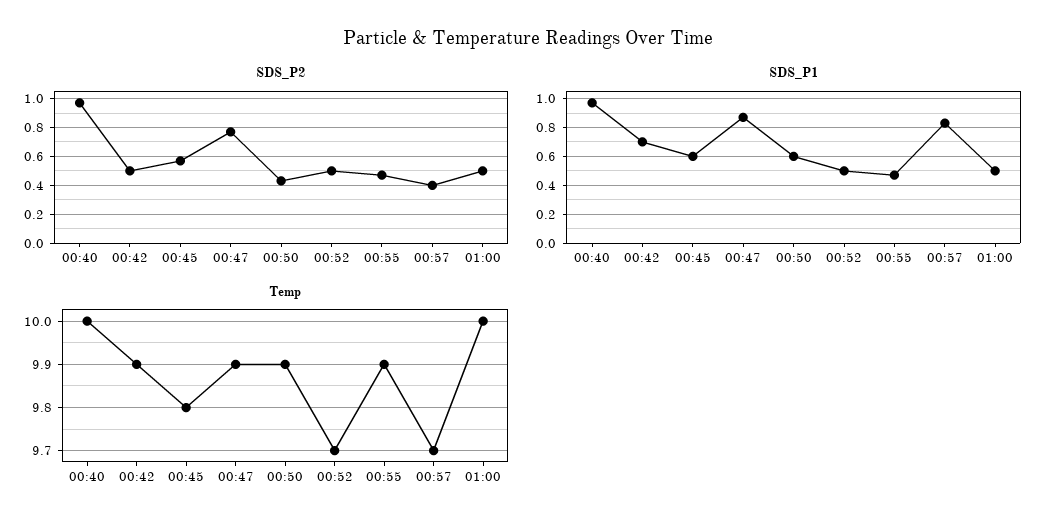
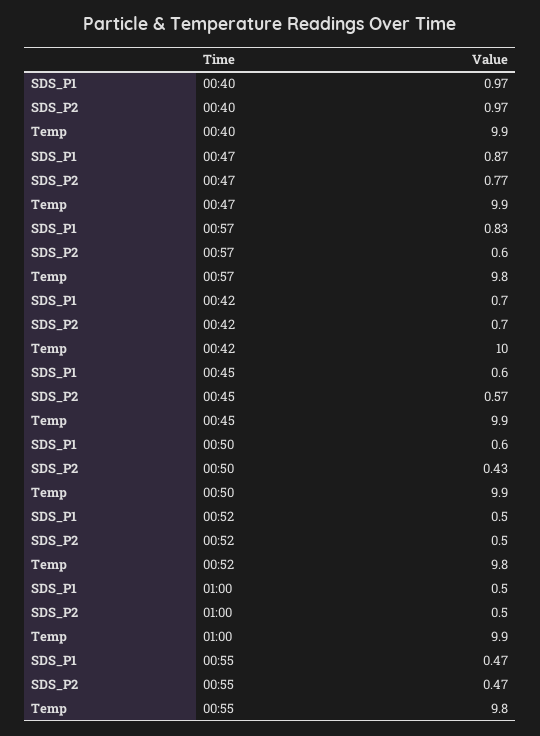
SDS_P2, 00:42: 0.5 -> 0.7
SDS_P2, 00:57: 0.4 -> 0.6
Temp, 00:40: 10 -> 9.9
Temp, 00:42: 9.9 -> 10
Temp, 00:45: 9.8 -> 9.9
Temp, 00:52: 9.7 -> 9.8
Temp, 00:55: 9.9 -> 9.8
Temp, 00:57: 9.7 -> 9.8
Temp, 01:00: 10 -> 9.9

